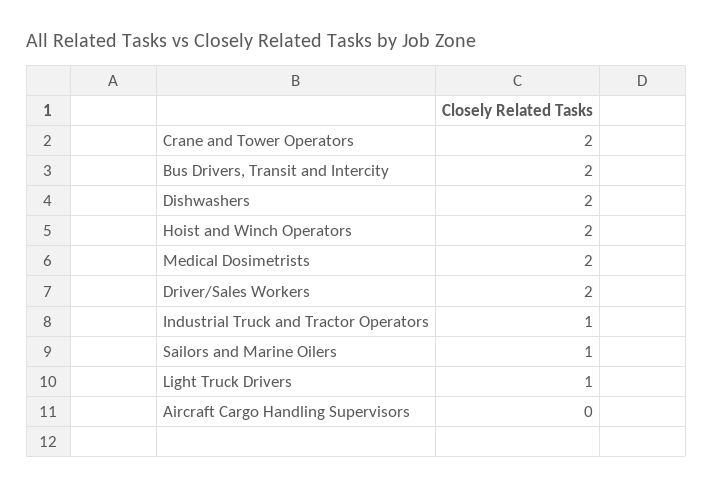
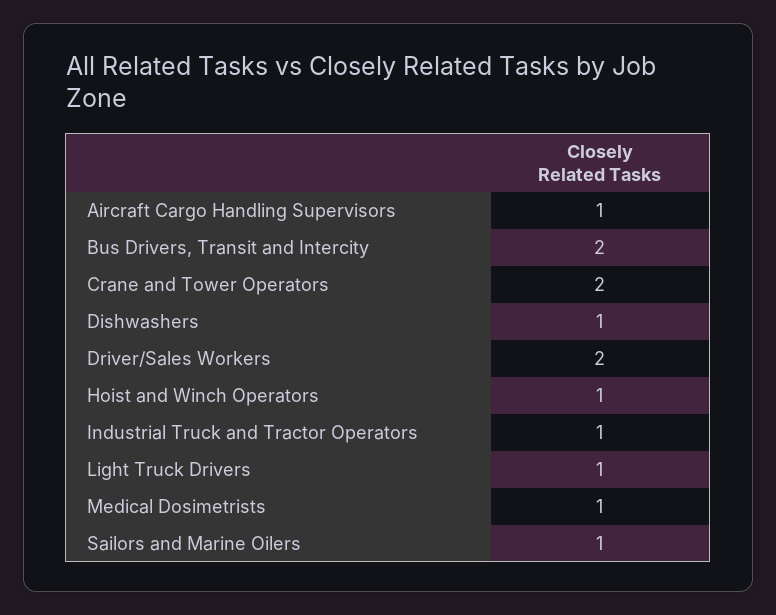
Dishwashers: 2 -> 1
Hoist and Winch Operators: 2 -> 1
Medical Dosimetrists: 2 -> 1
Aircraft Cargo Handling Supervisors: 0 -> 1

